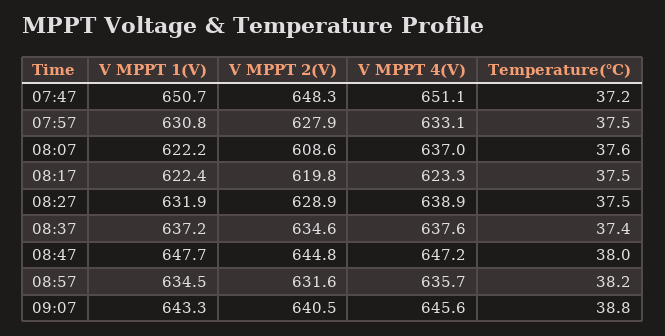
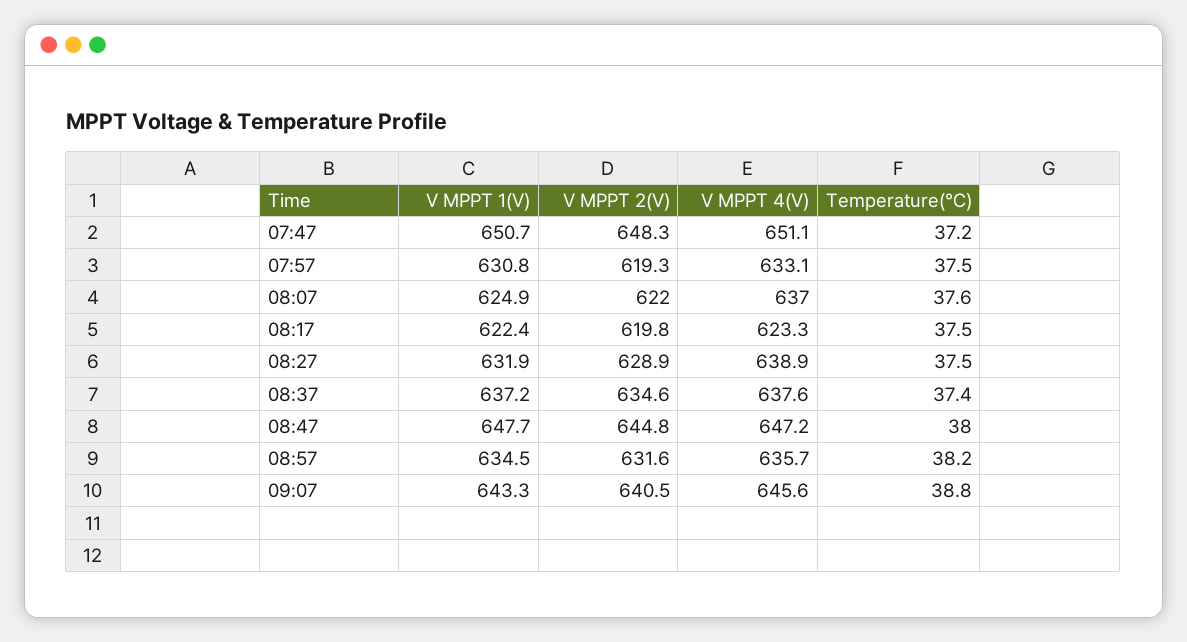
V MPPT 2(V), 07:57: 627.9 -> 619.3
V MPPT 1(V), 08:07: 622.2 -> 624.9
V MPPT 2(V), 08:07: 608.6 -> 622

